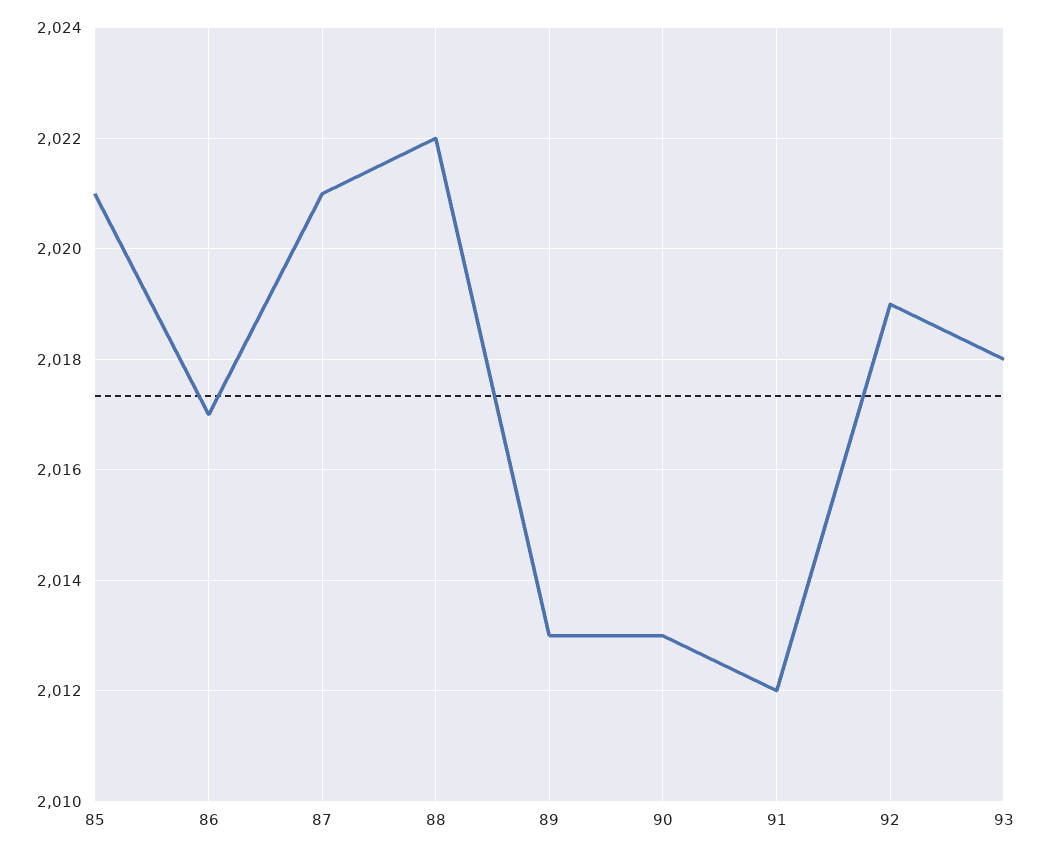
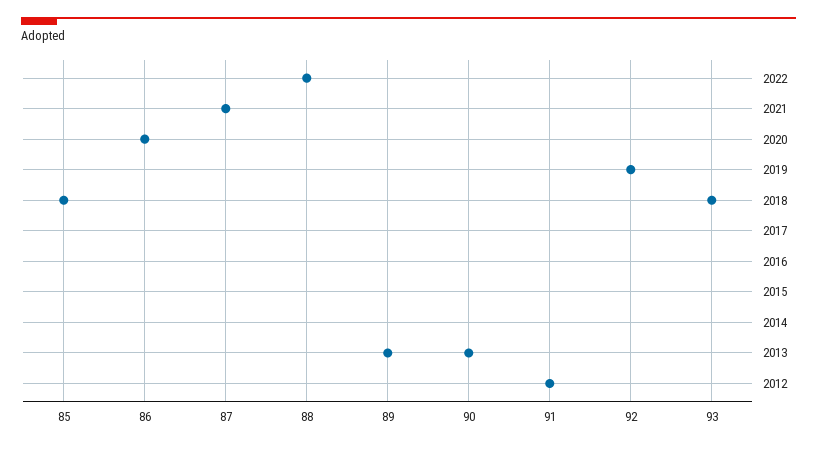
85: 2021 -> 2018
86: 2017 -> 2020

